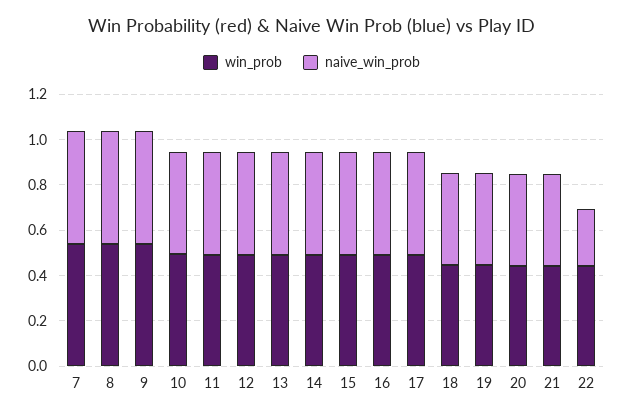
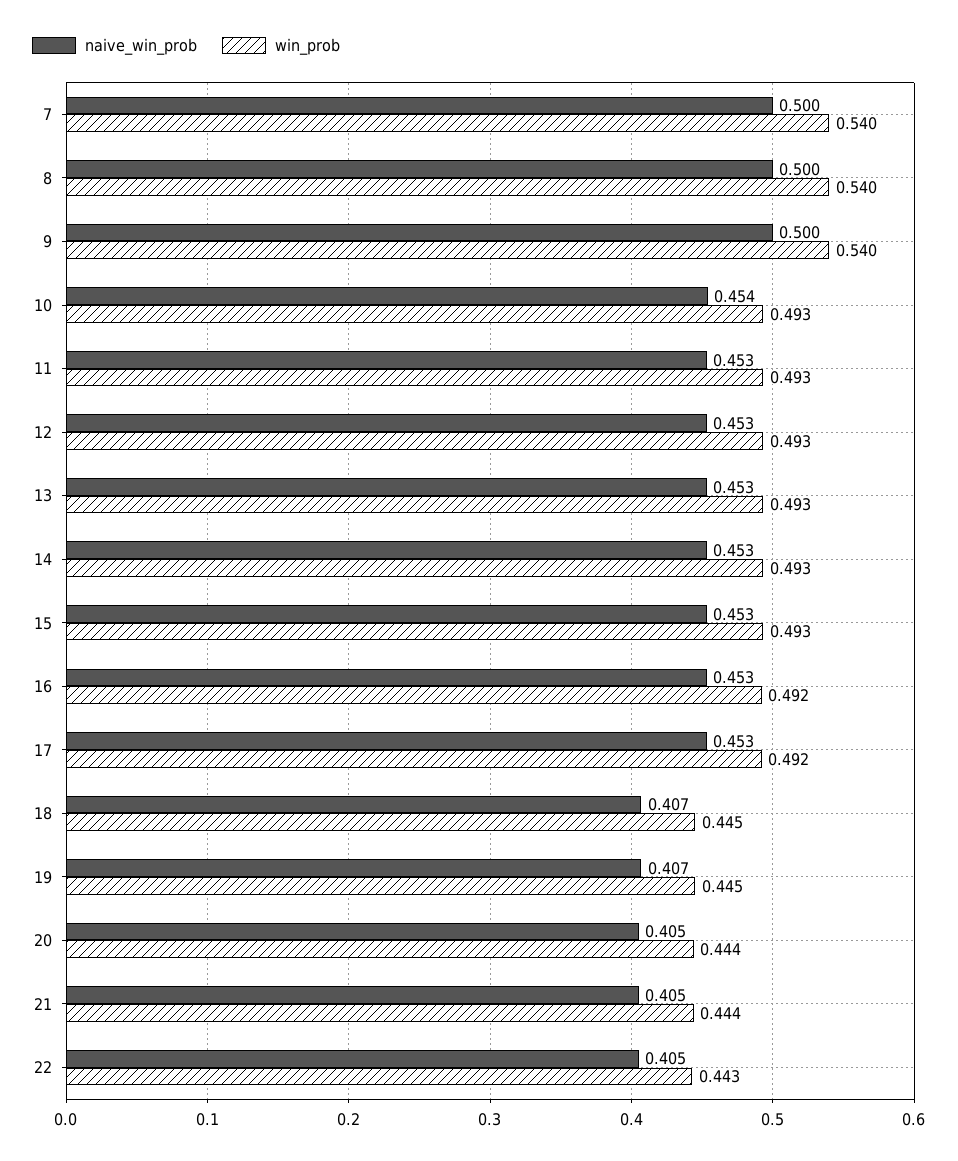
naive_win_prob, 22: 0.25 -> 0.405

